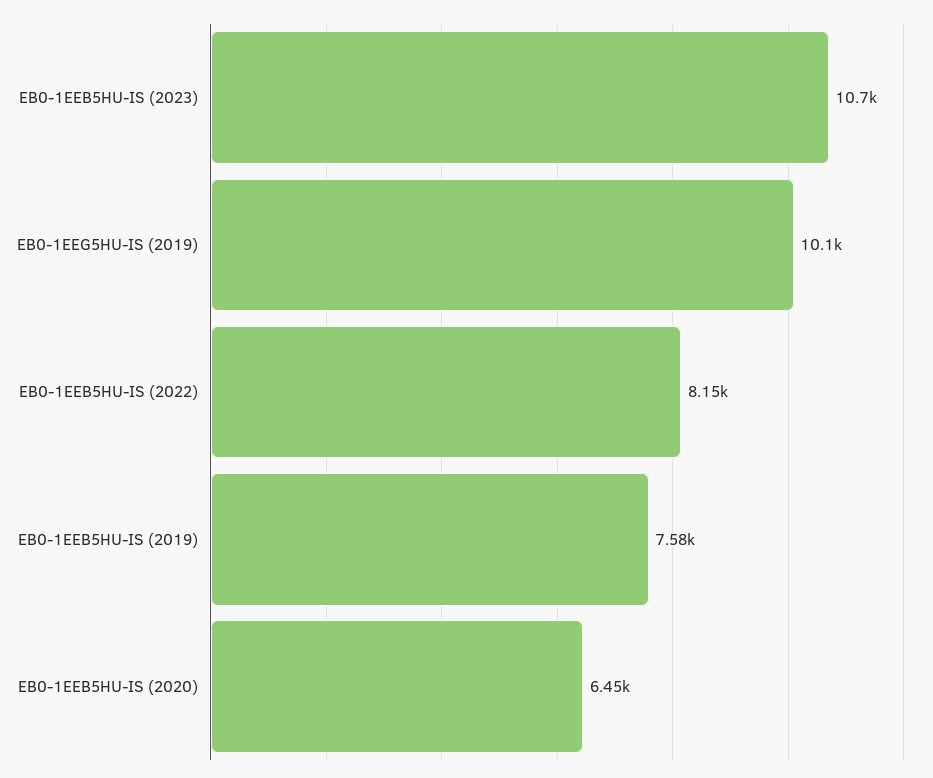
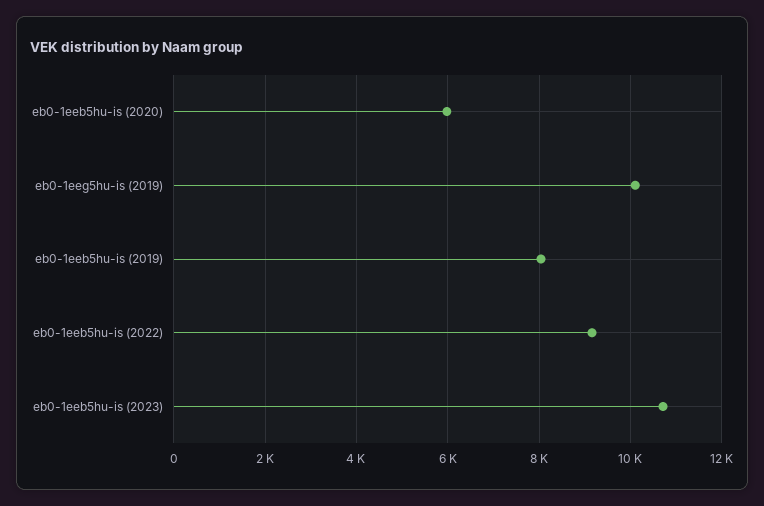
EB0-1EEB5HU-IS (2022): 8150 -> 9200
EB0-1EEB5HU-IS (2019): 7580 -> 8000
EB0-1EEB5HU-IS (2020): 6450 -> 6000

